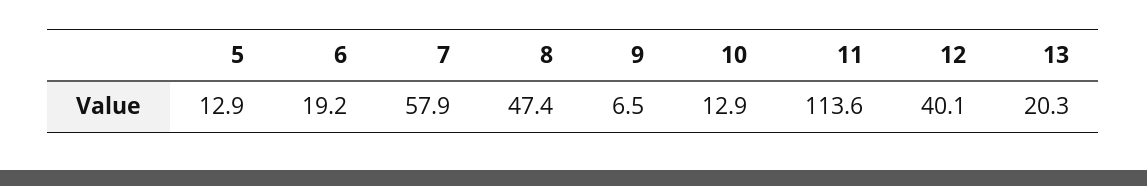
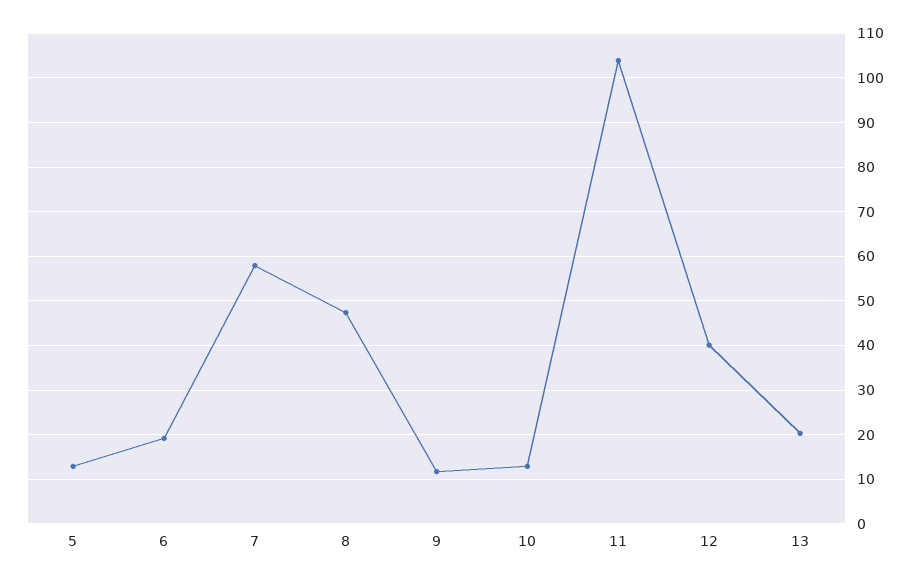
9: 6.5 -> 12
11: 113.6 -> 104

